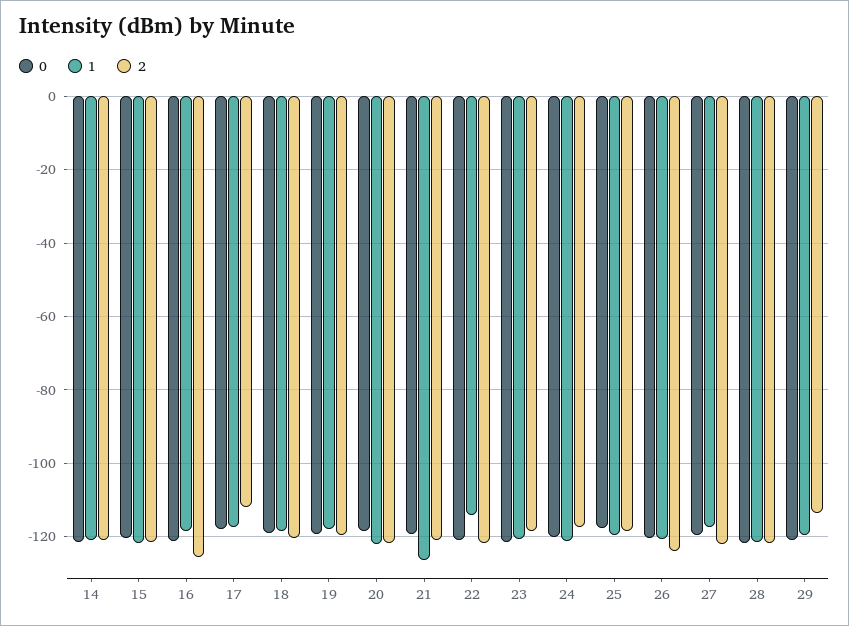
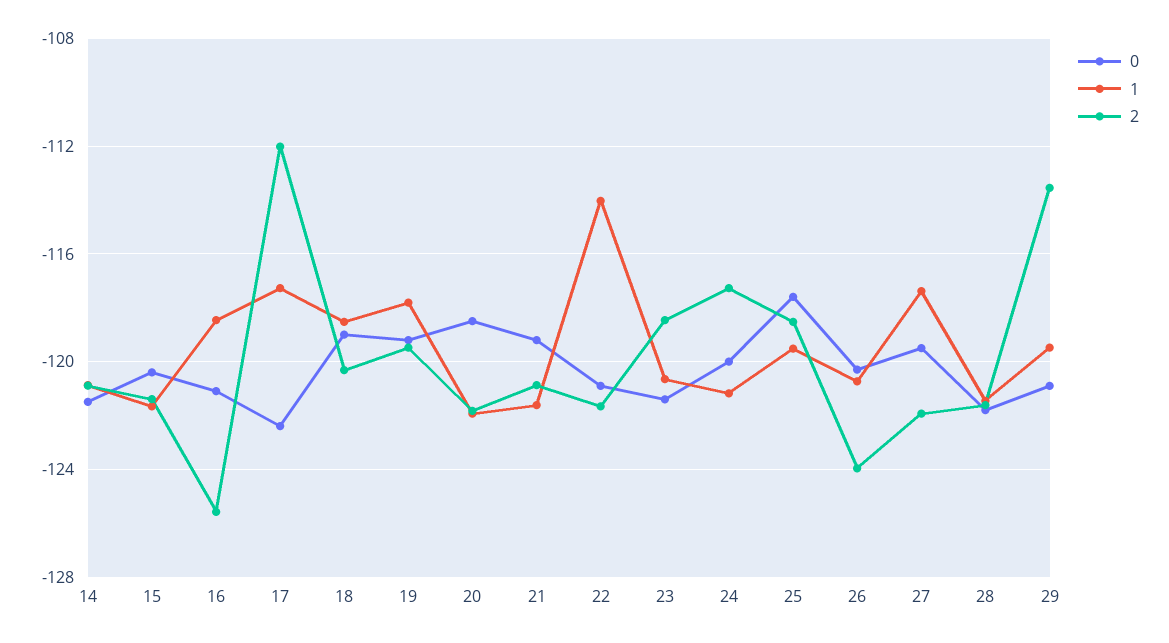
0, 17: -118 -> -122.5
1, 21: -126 -> -121.5

